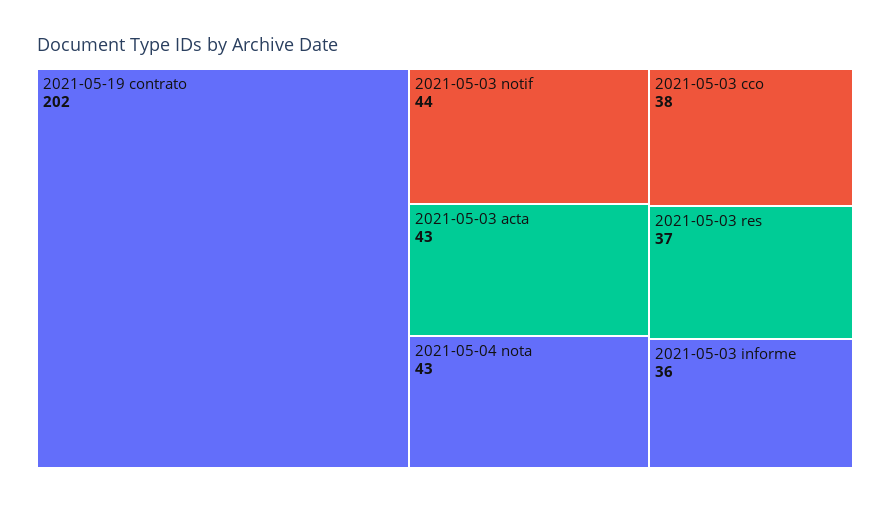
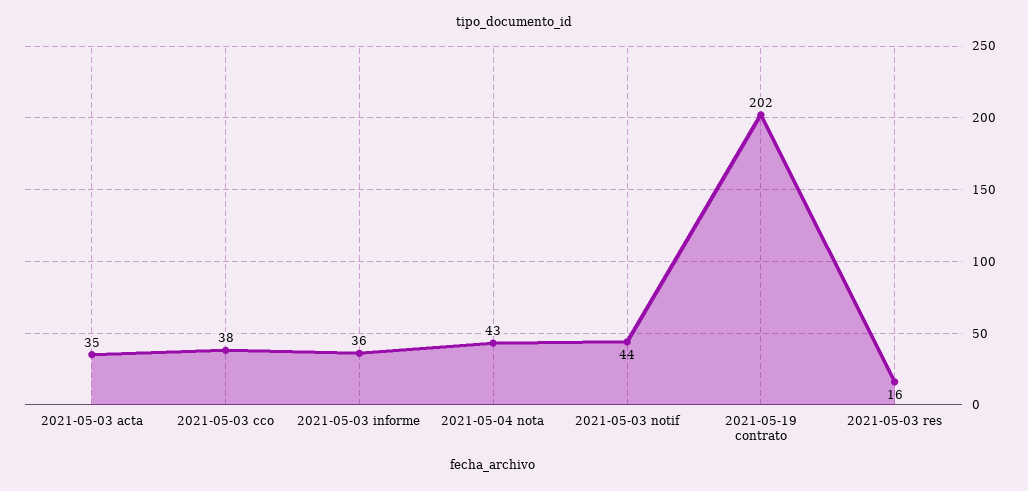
2021-05-03 acta: 43 -> 35
2021-05-03 res: 37 -> 16

